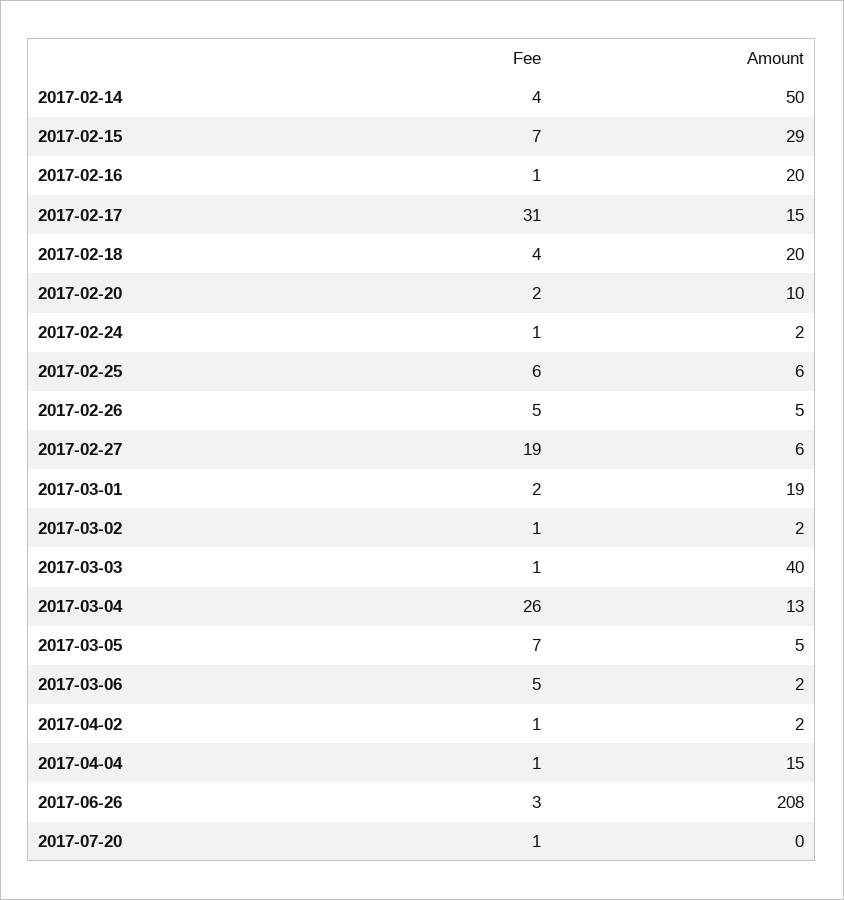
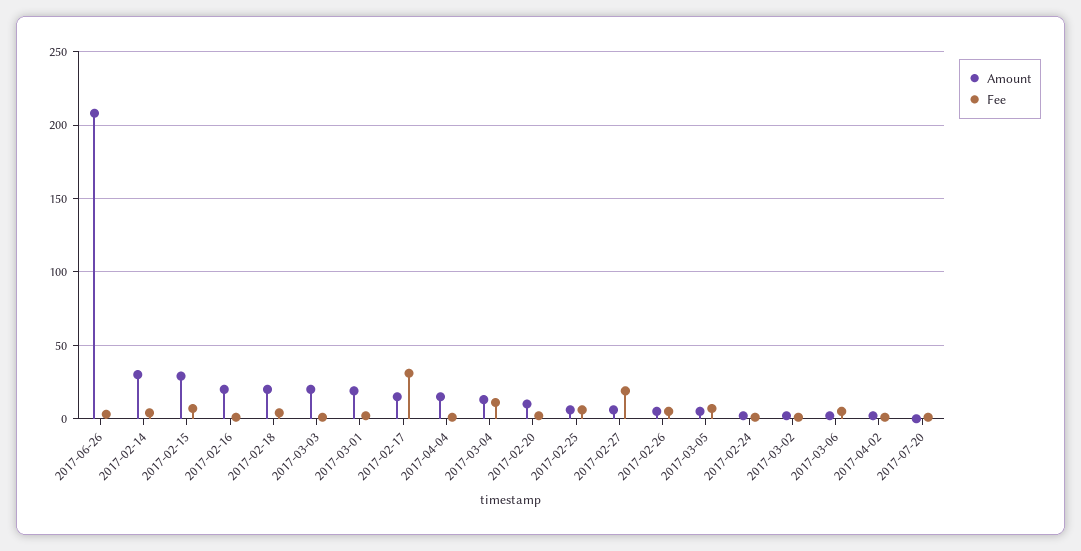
Amount, 2017-02-14: 50 -> 30
Amount, 2017-03-03: 40 -> 20
Fee, 2017-03-04: 26 -> 10

